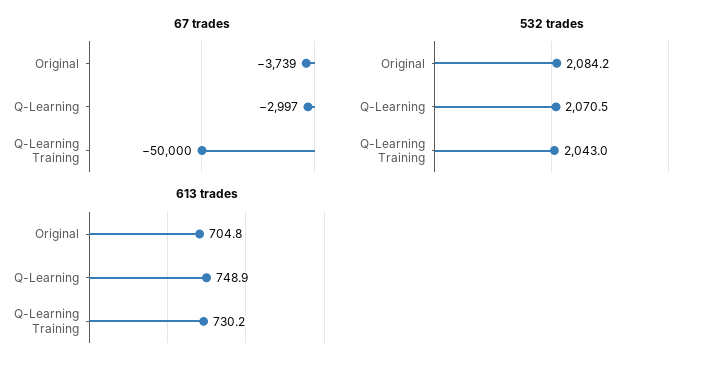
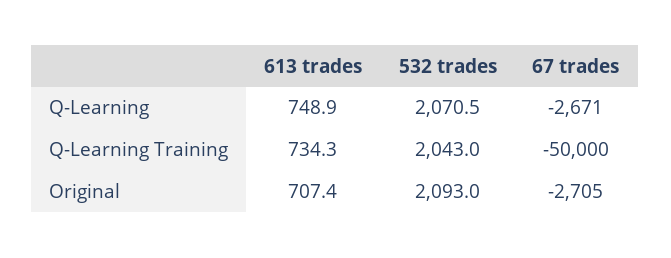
67 trades, Original: -3739 -> -2705
67 trades, Q-Learning: -2997 -> -2671
532 trades, Original: 2084.2 -> 2093
613 trades, Original: 704.8 -> 707.4
613 trades, Q-Learning Training: 730.2 -> 734.3

